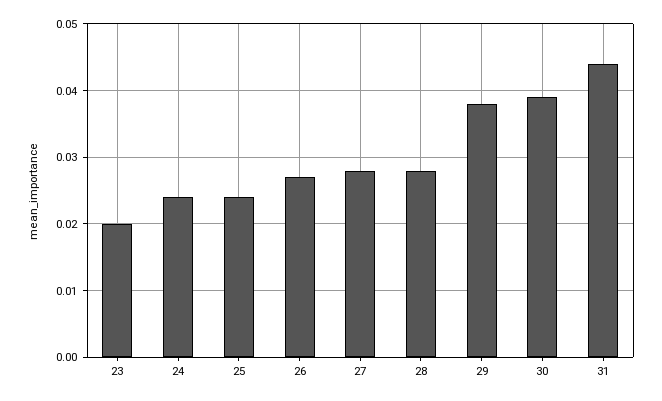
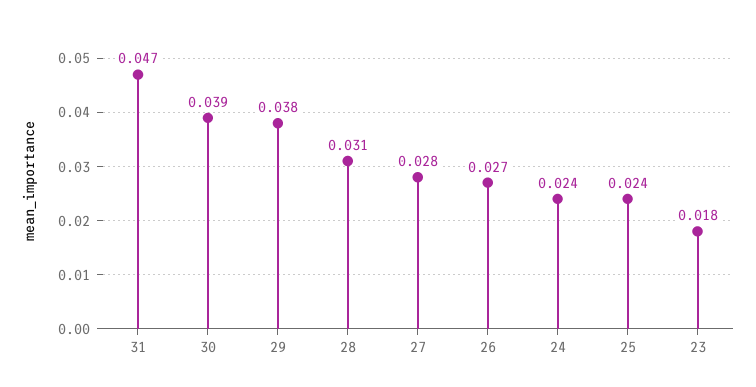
23: 0.02 -> 0.018
28: 0.028 -> 0.031
31: 0.044 -> 0.047

